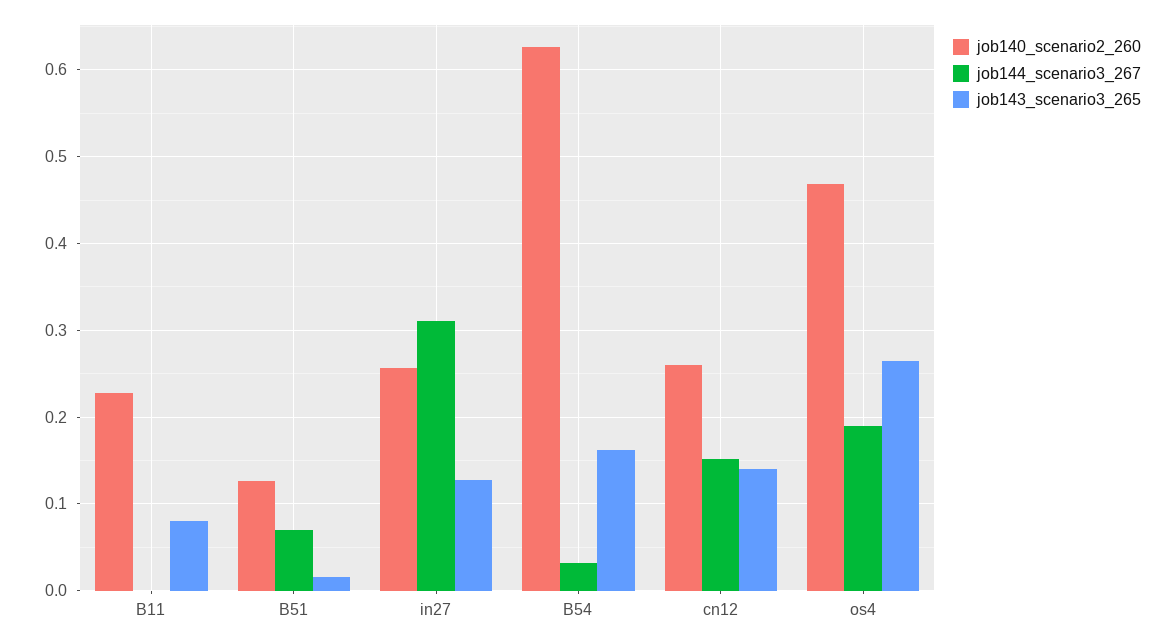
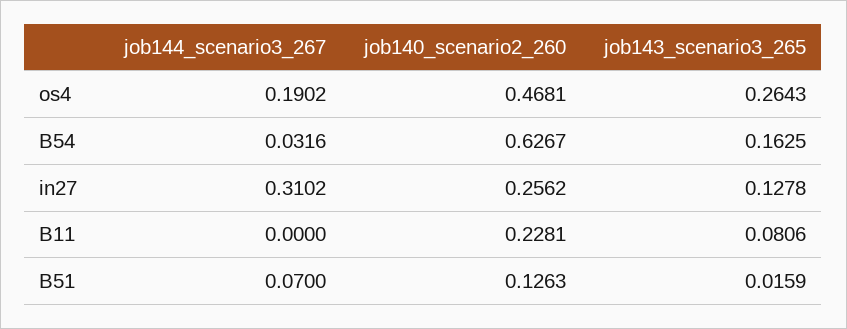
job140_scenario2_260, cn12: 0.26 -> none
job144_scenario3_267, cn12: 0.15 -> none
job143_scenario3_265, cn12: 0.14 -> none

